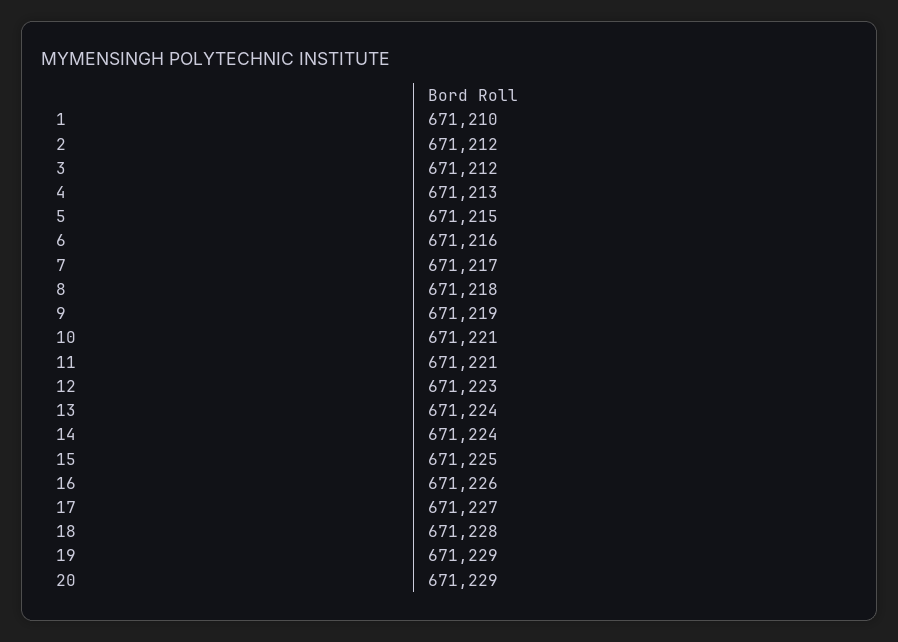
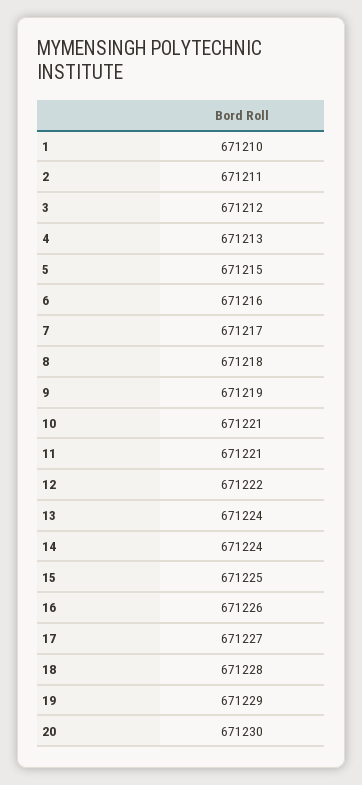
2: 671212 -> 671211
12: 671223 -> 671222
20: 671229 -> 671230

